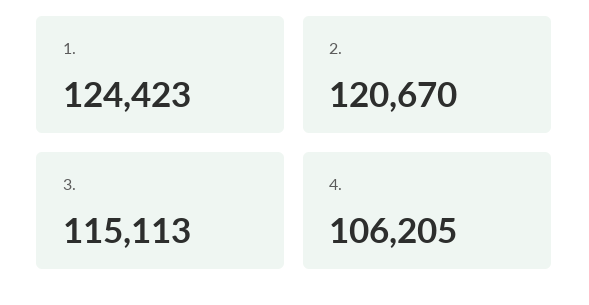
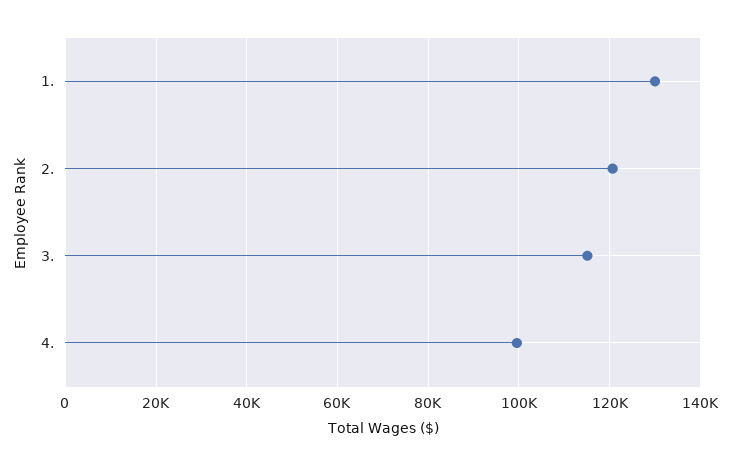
1.: 124423 -> 130000
4.: 106205 -> 100000

